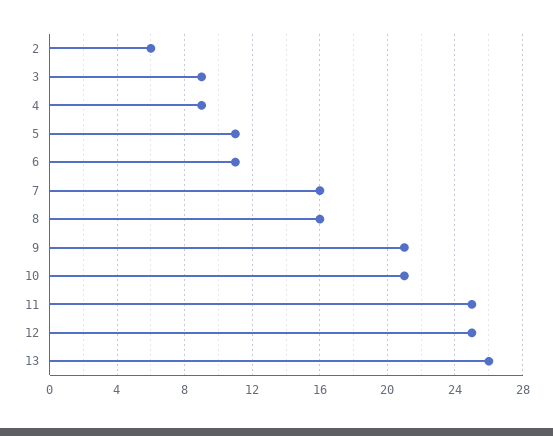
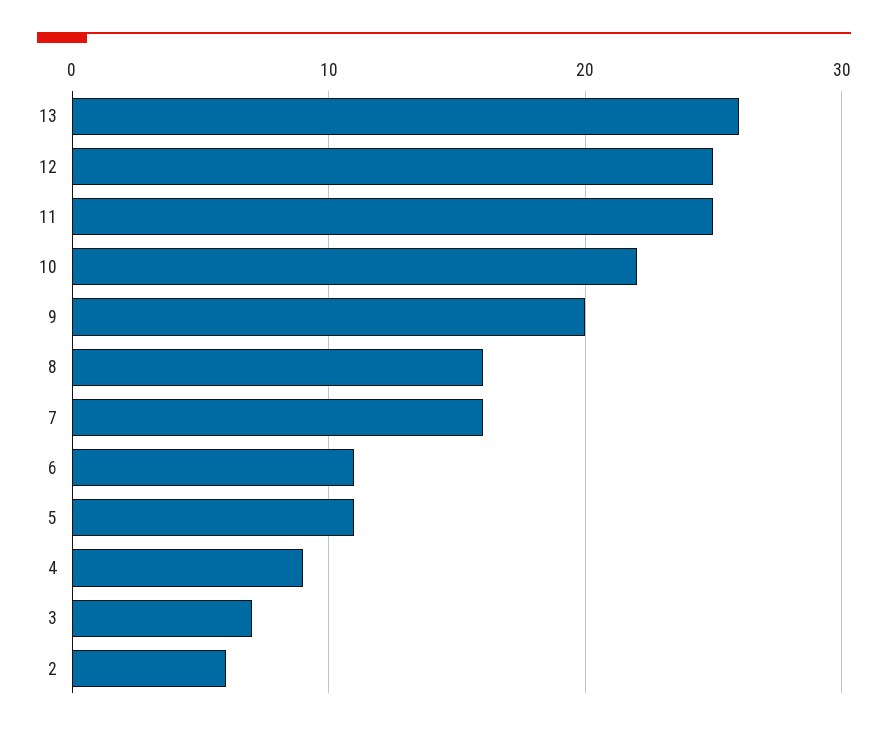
3: 9 -> 7
9: 21 -> 20
10: 21 -> 22

